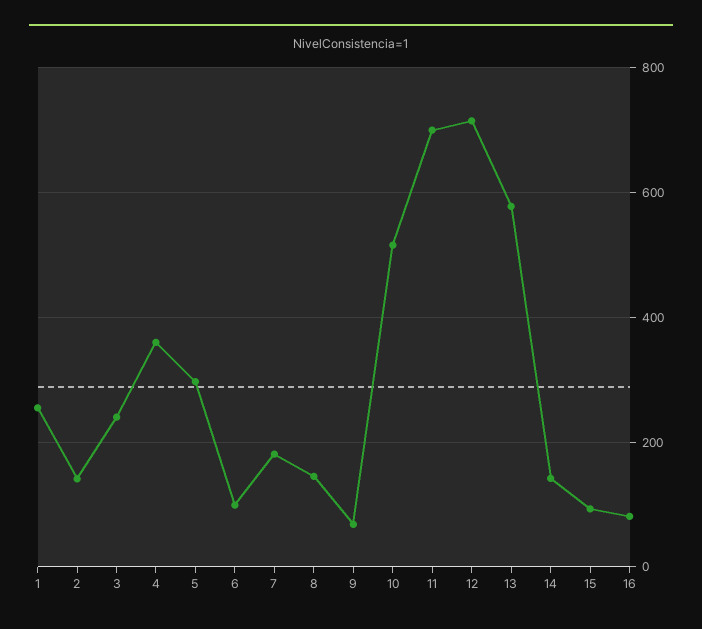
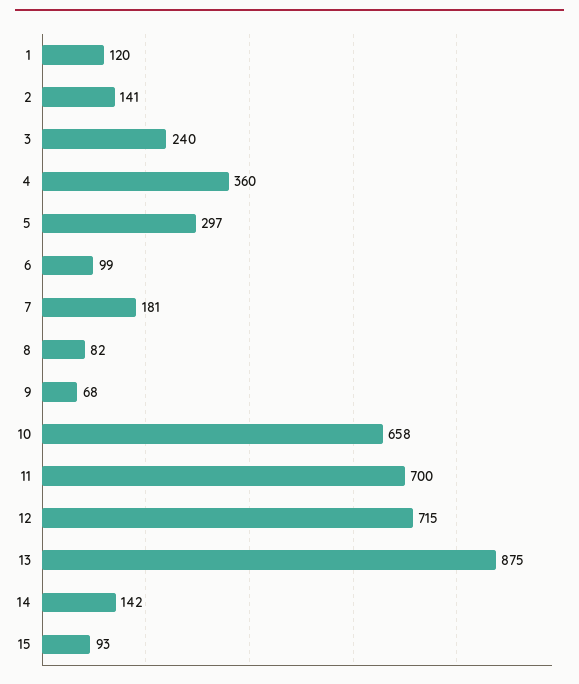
1: 260 -> 120
8: 140 -> 82
10: 520 -> 658
13: 580 -> 875
16: 80 -> none

